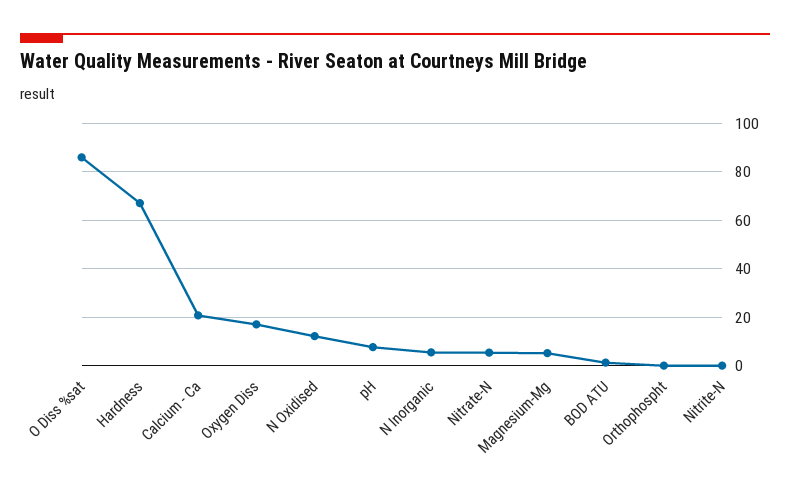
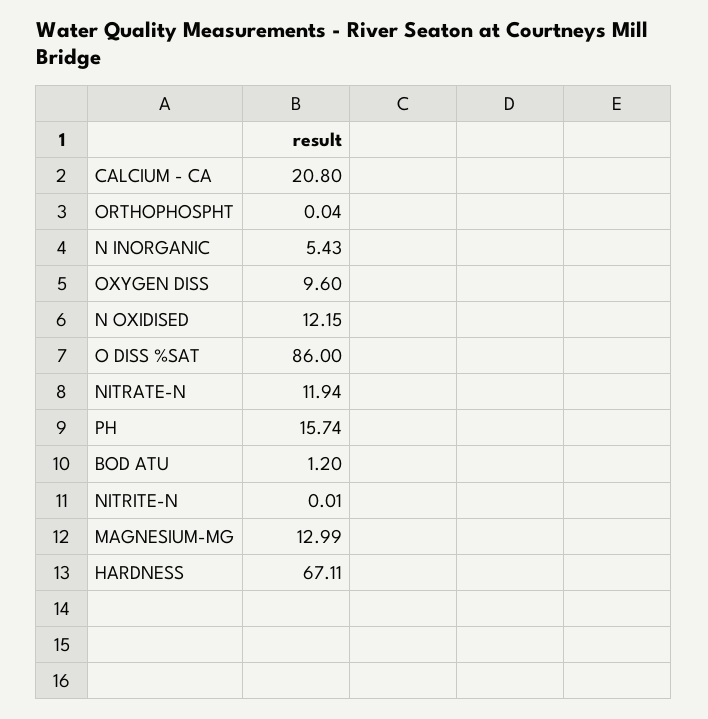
Oxygen Diss: 17.5 -> 9.6
pH: 7.5 -> 15.74
Nitrate-N: 5 -> 11.94
Magnesium-Mg: 5 -> 12.99

